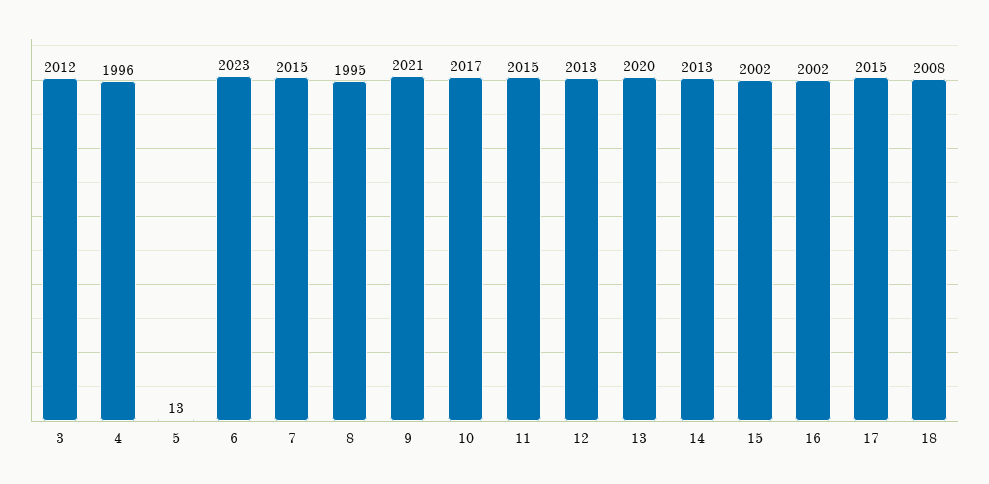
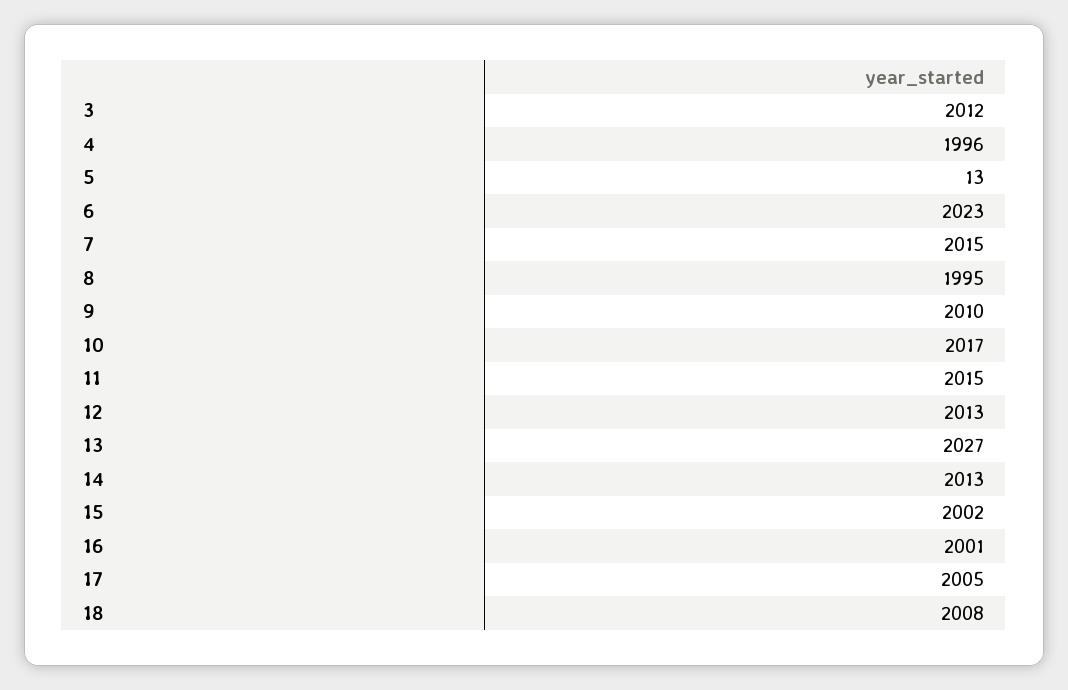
9: 2021 -> 2010
13: 2020 -> 2027
16: 2002 -> 2001
17: 2015 -> 2005

